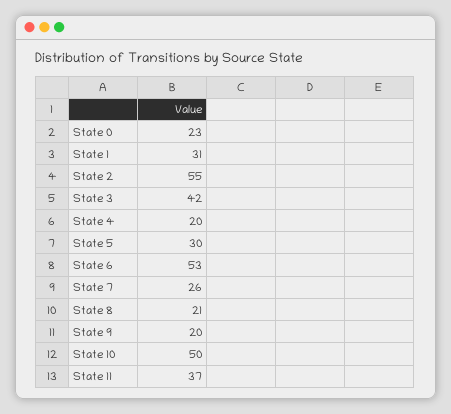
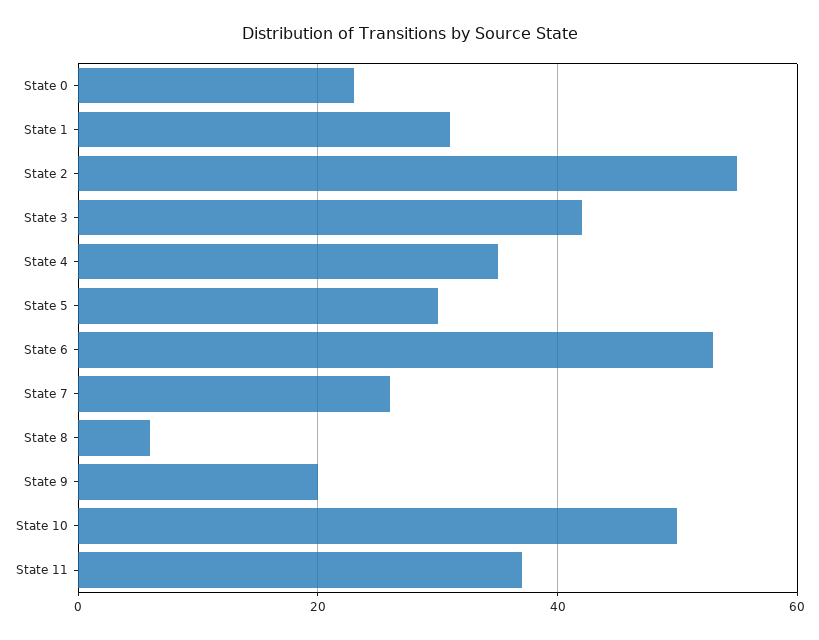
State 4: 20 -> 35
State 8: 21 -> 5

